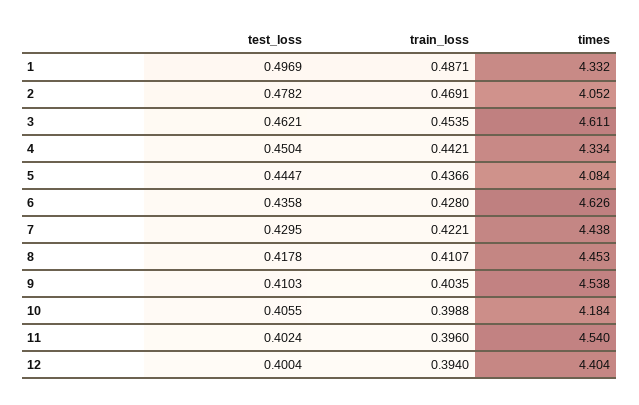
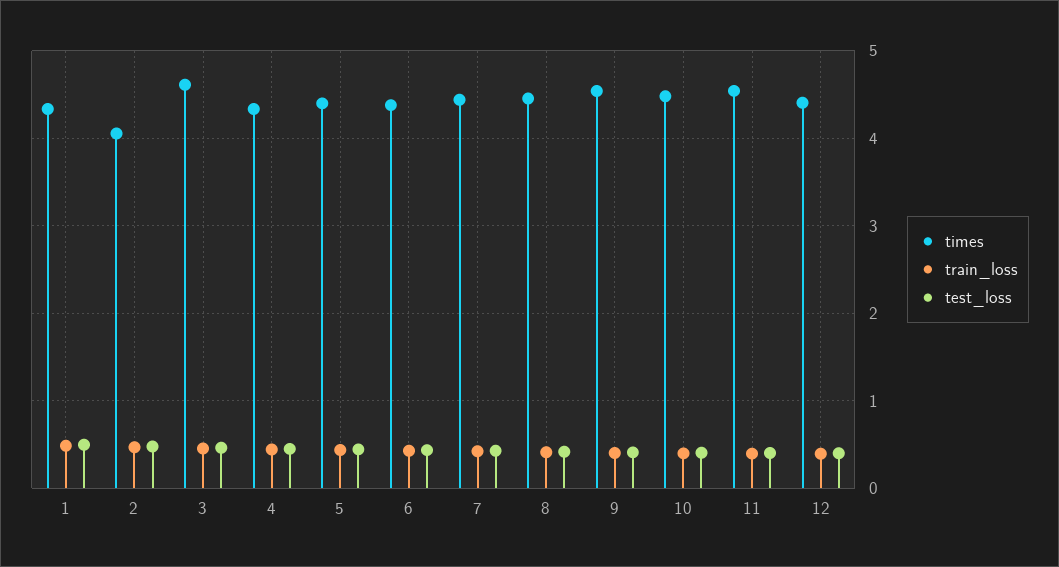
times, 5: 4.084 -> 4.4
times, 6: 4.626 -> 4.4
times, 10: 4.184 -> 4.5

